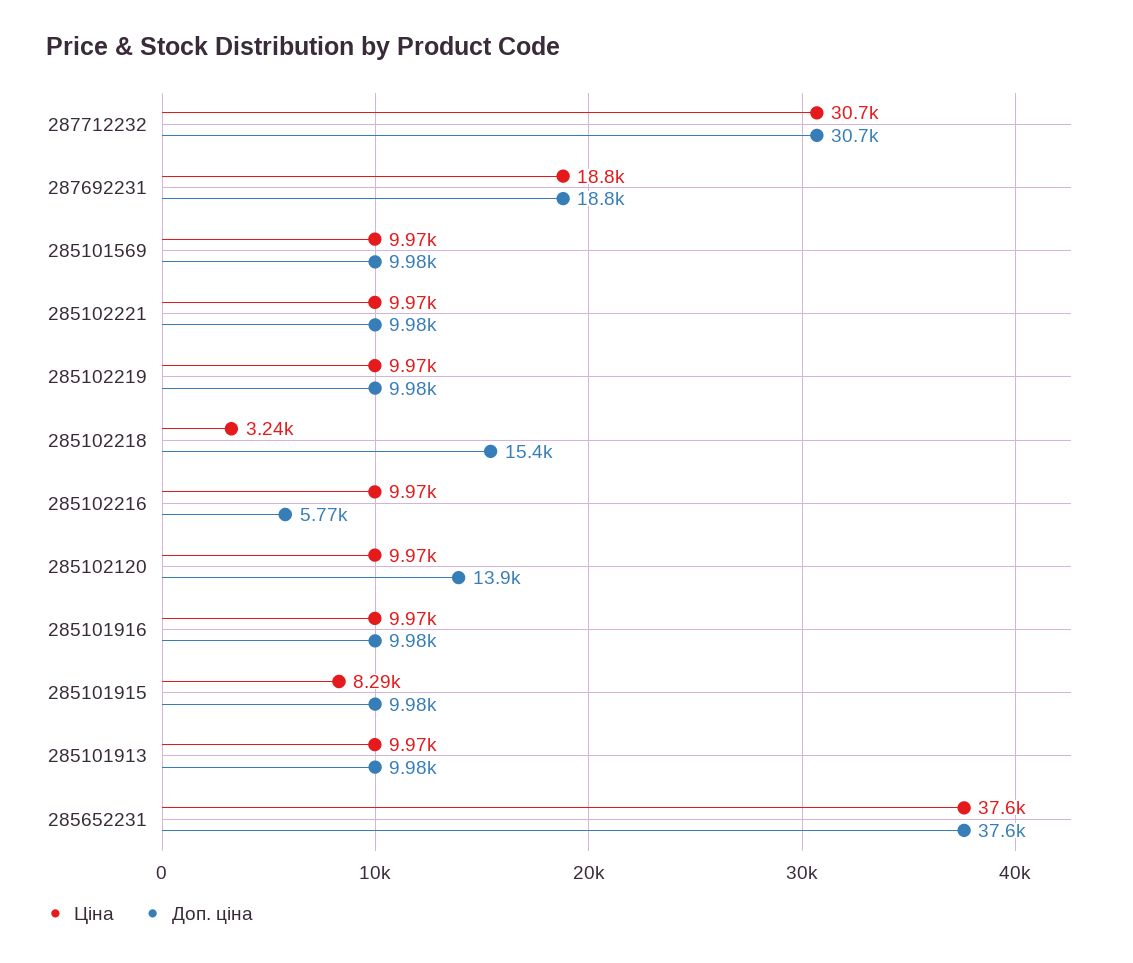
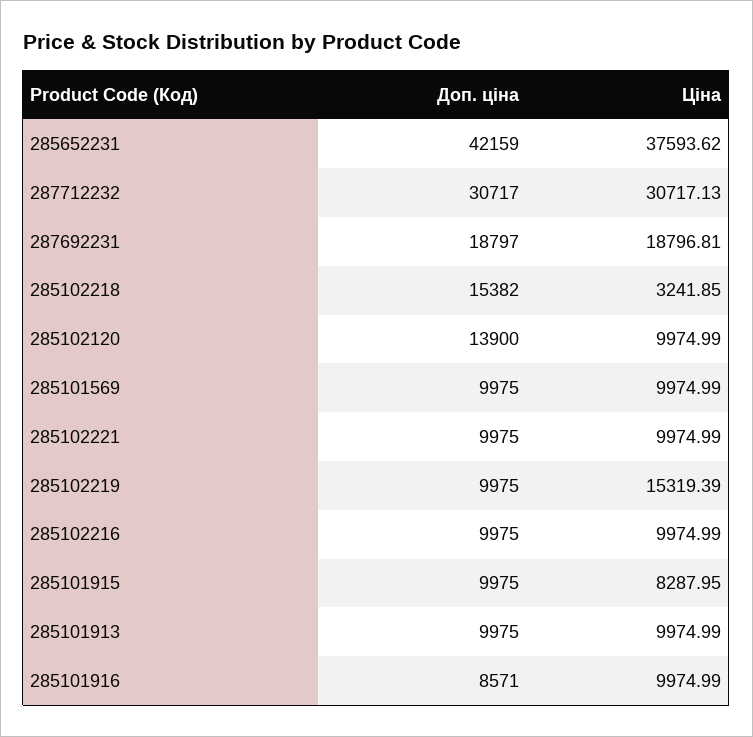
Ціна, 285102219: 9970 -> 15319.39
Доп. ціна, 285102216: 5770 -> 9975
Доп. ціна, 285101916: 9980 -> 8571
Доп. ціна, 285652231: 37600 -> 42159

